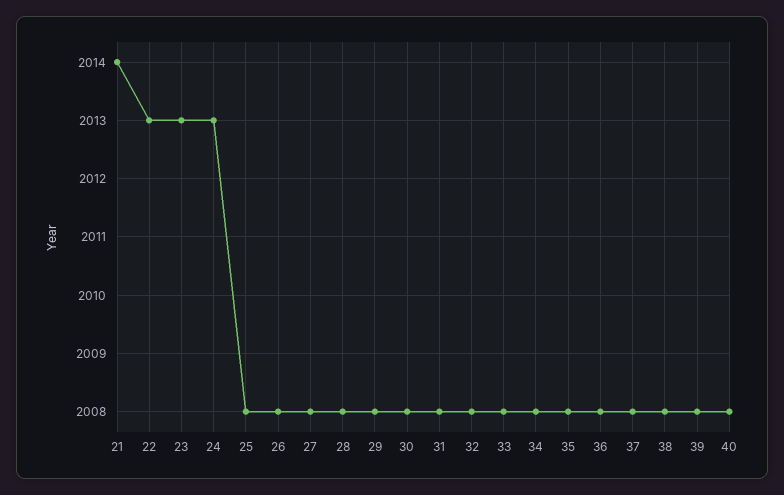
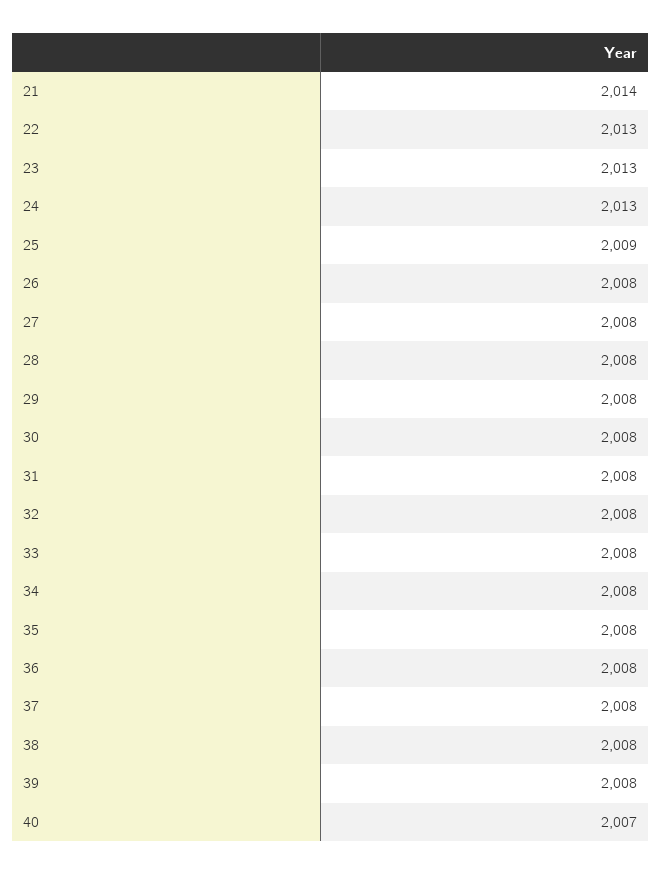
25: 2008 -> 2009
40: 2008 -> 2007

